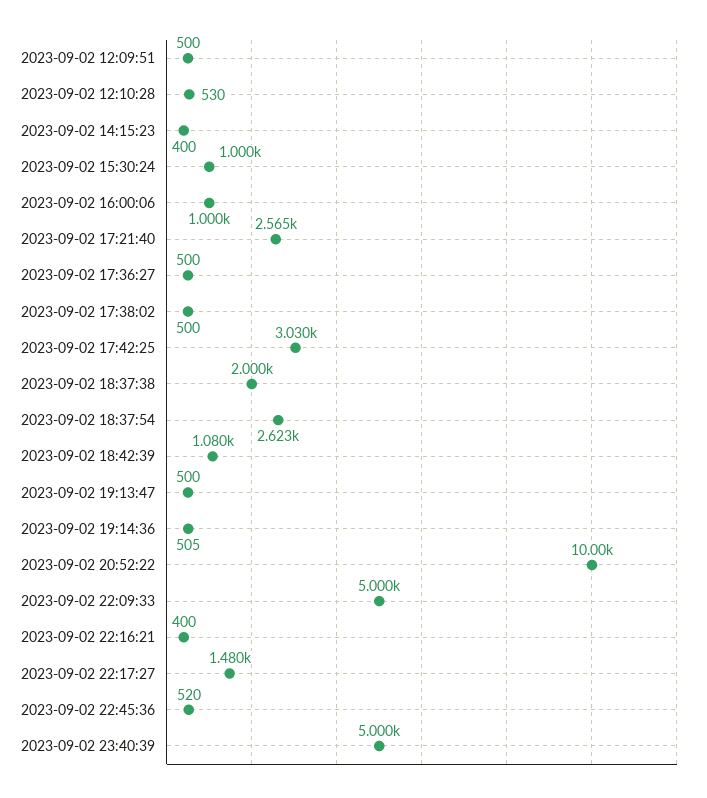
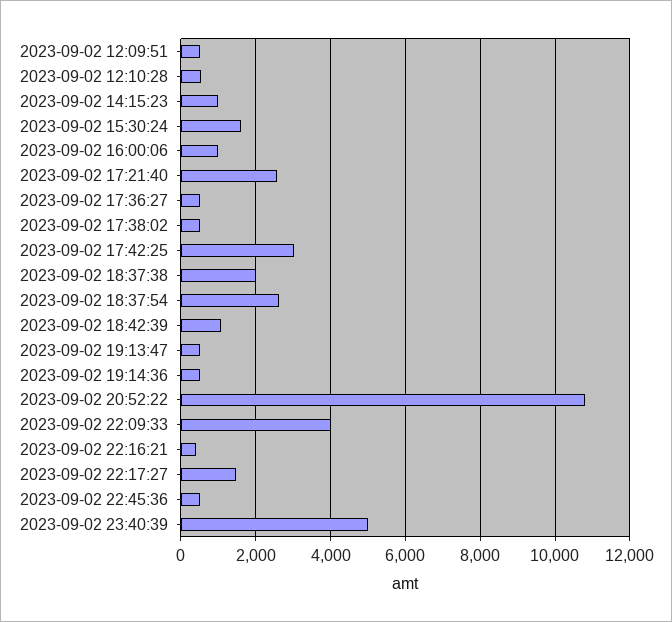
2023-09-02 14:15:23: 400 -> 1000
2023-09-02 15:30:24: 1000 -> 1600
2023-09-02 20:52:22: 10000 -> 10800
2023-09-02 22:09:33: 5000 -> 4000

